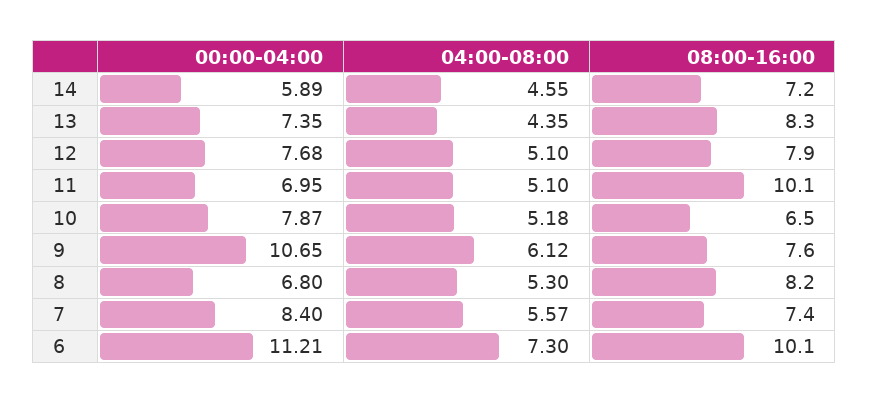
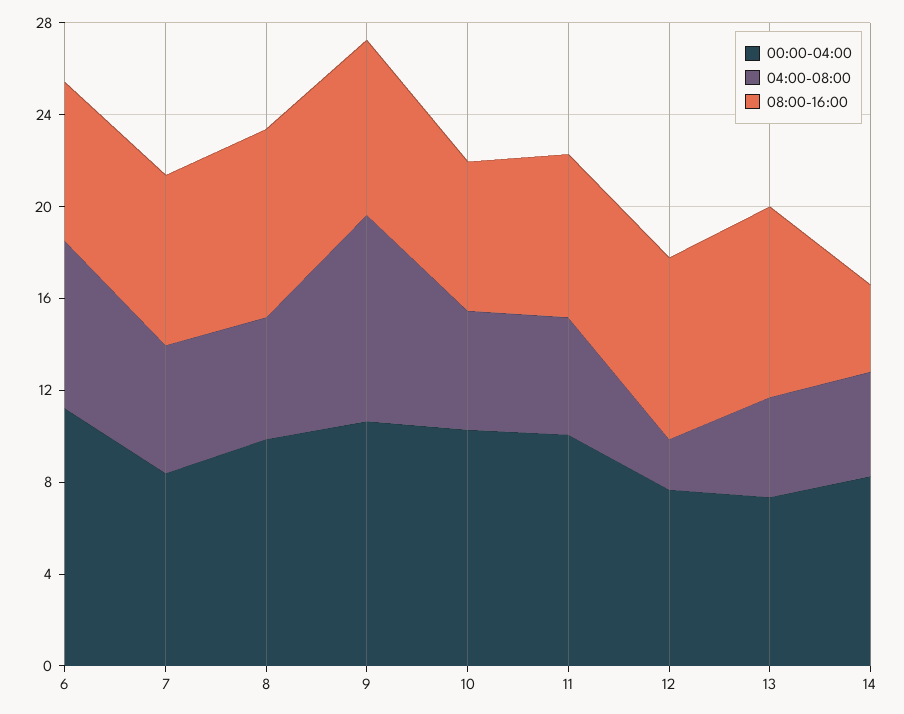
00:00-04:00, 14: 5.89 -> 8
08:00-16:00, 14: 7.2 -> 4
04:00-08:00, 12: 5.1 -> 2
00:00-04:00, 11: 6.95 -> 10
08:00-16:00, 11: 10.1 -> 7
00:00-04:00, 10: 7.87 -> 10
04:00-08:00, 9: 6.12 -> 9
00:00-04:00, 8: 6.8 -> 10
08:00-16:00, 6: 10.1 -> 7

